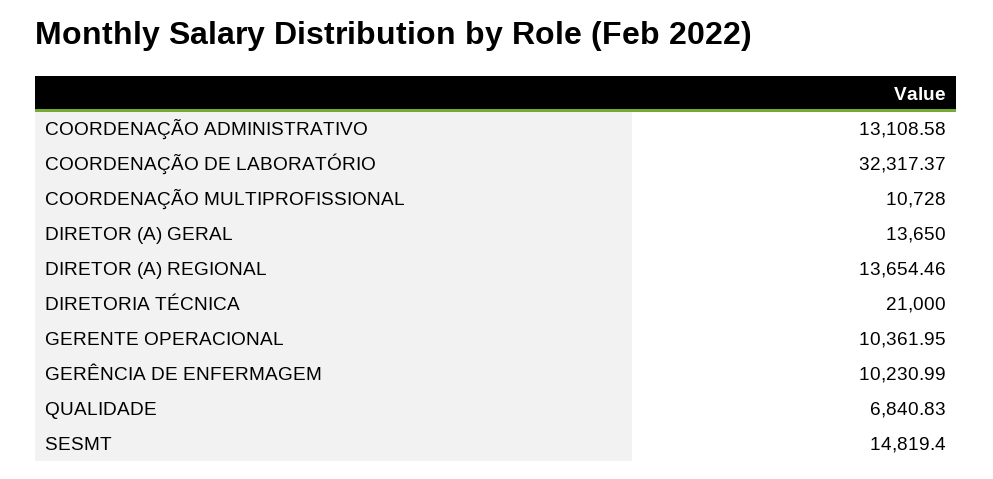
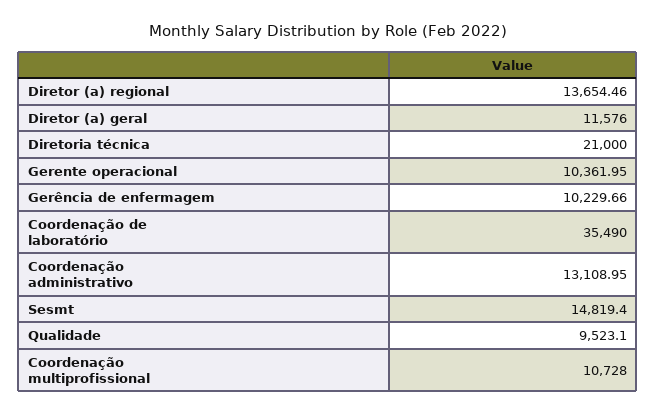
COORDENAÇÃO ADMINISTRATIVO: 13108.58 -> 13108.95
COORDENAÇÃO DE LABORATÓRIO: 32317.37 -> 35490
DIRETOR (A) GERAL: 13650 -> 11576
GERÊNCIA DE ENFERMAGEM: 10230.99 -> 10229.66
QUALIDADE: 6840.83 -> 9523.1

